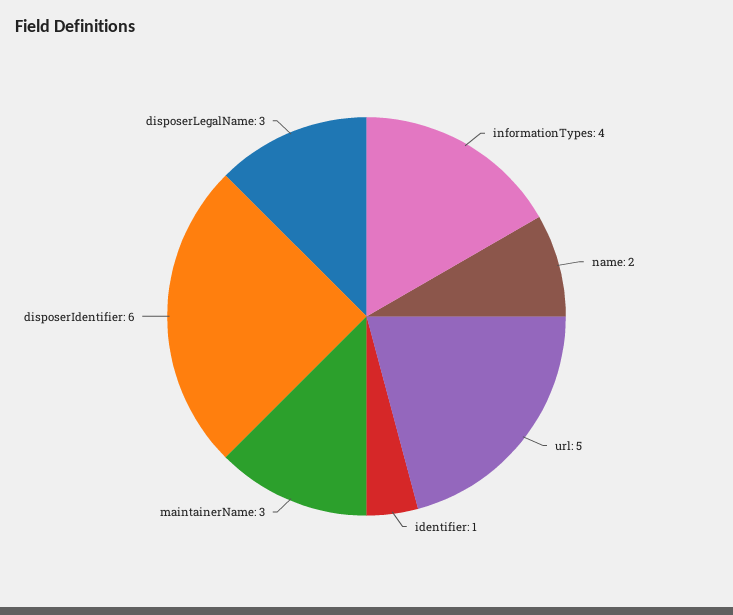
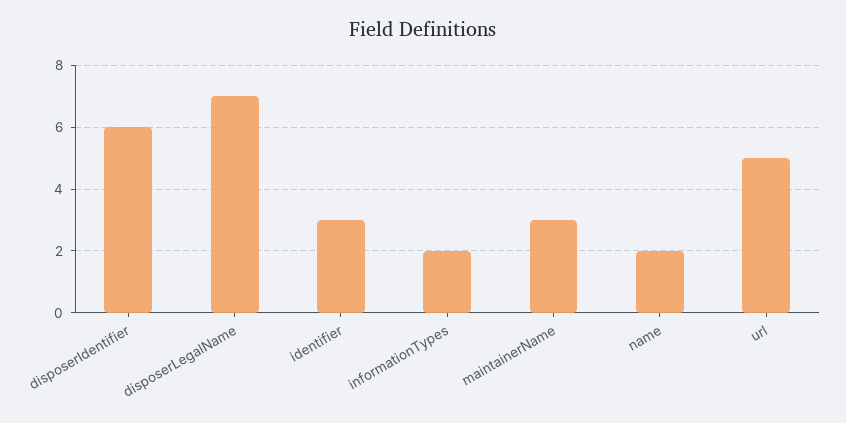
informationTypes: 4 -> 2
identifier: 1 -> 3
disposerLegalName: 3 -> 7

